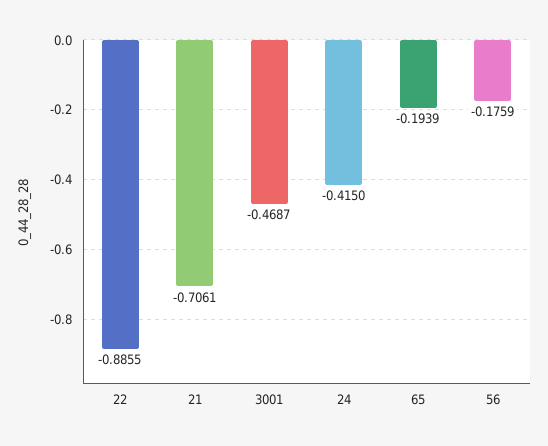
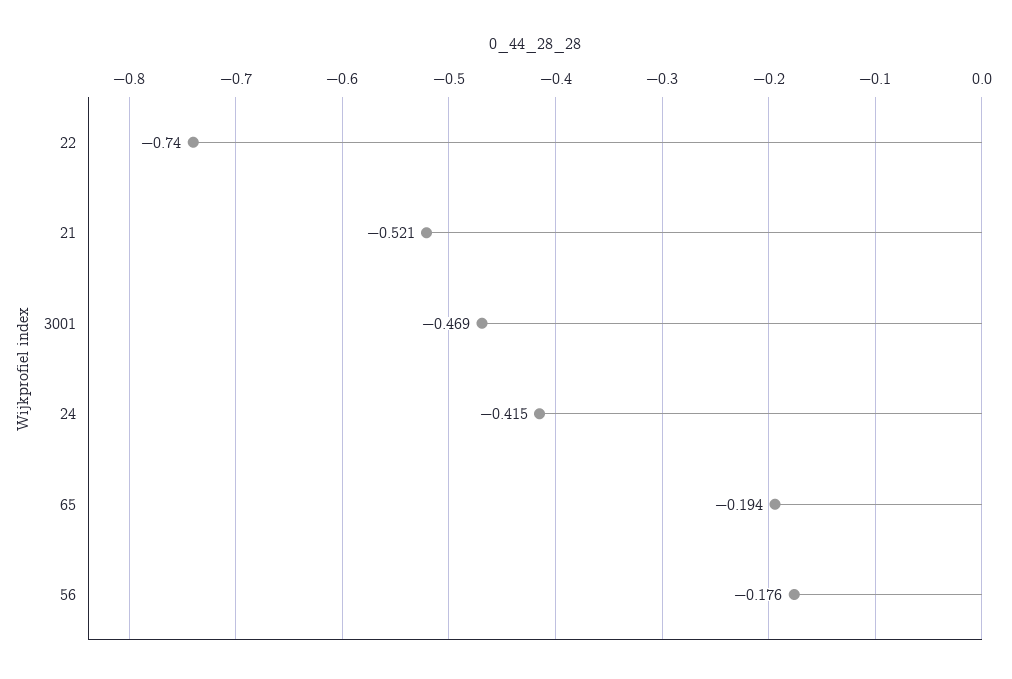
22: -0.8855 -> -0.74
21: -0.7061 -> -0.521

